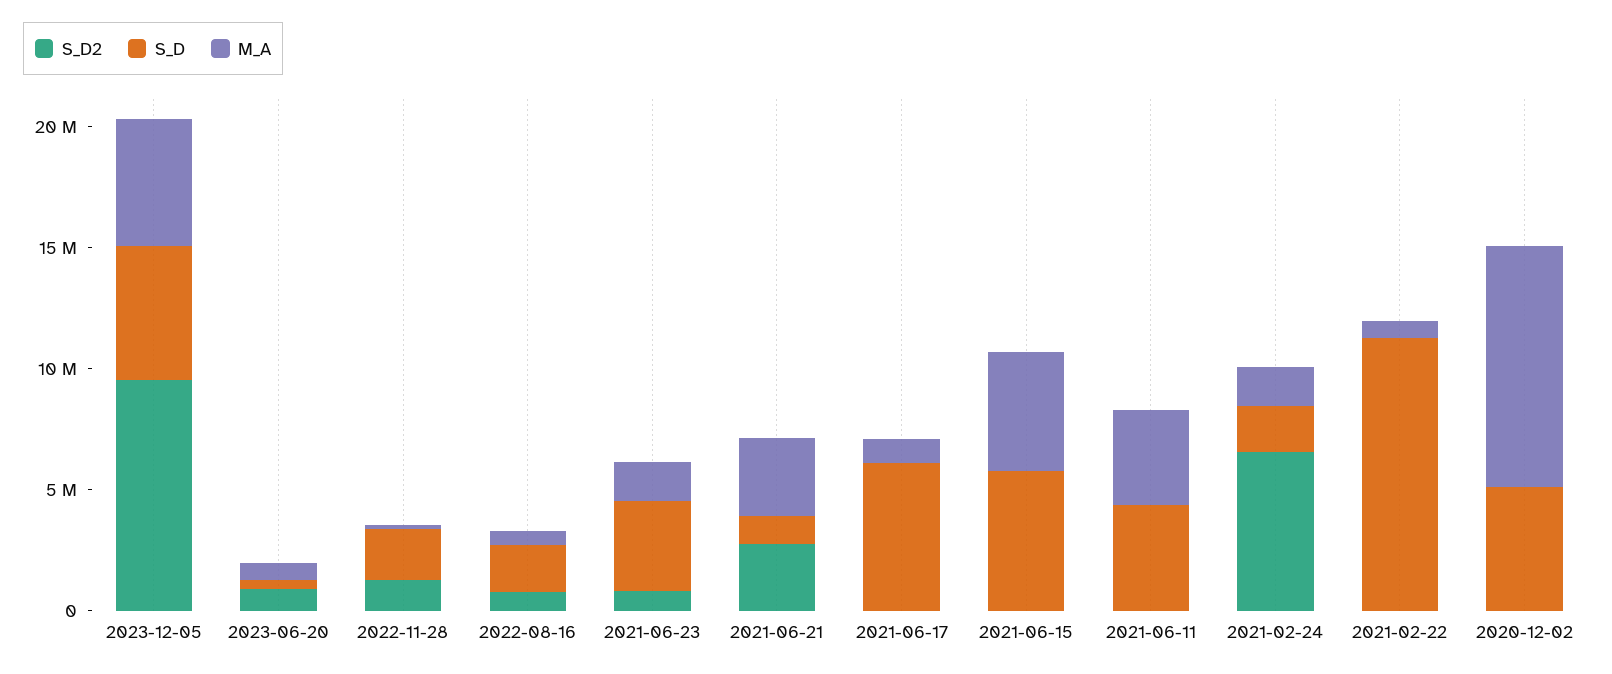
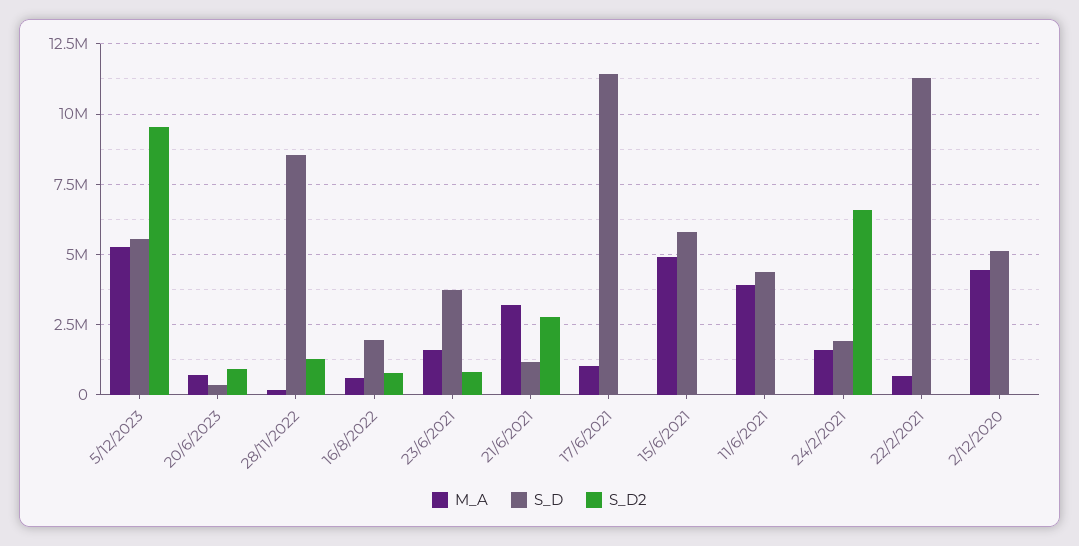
S_D, 2022-11-28: 2000000 -> 8500000
S_D, 2021-06-17: 6000000 -> 11500000
M_A, 2020-12-02: 10000000 -> 4500000

